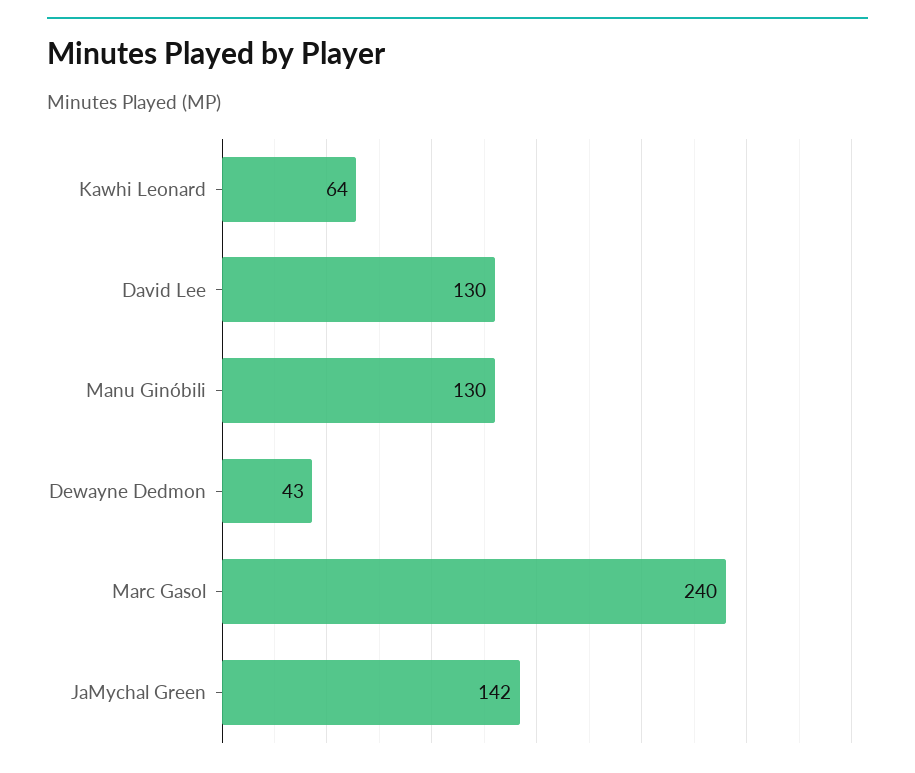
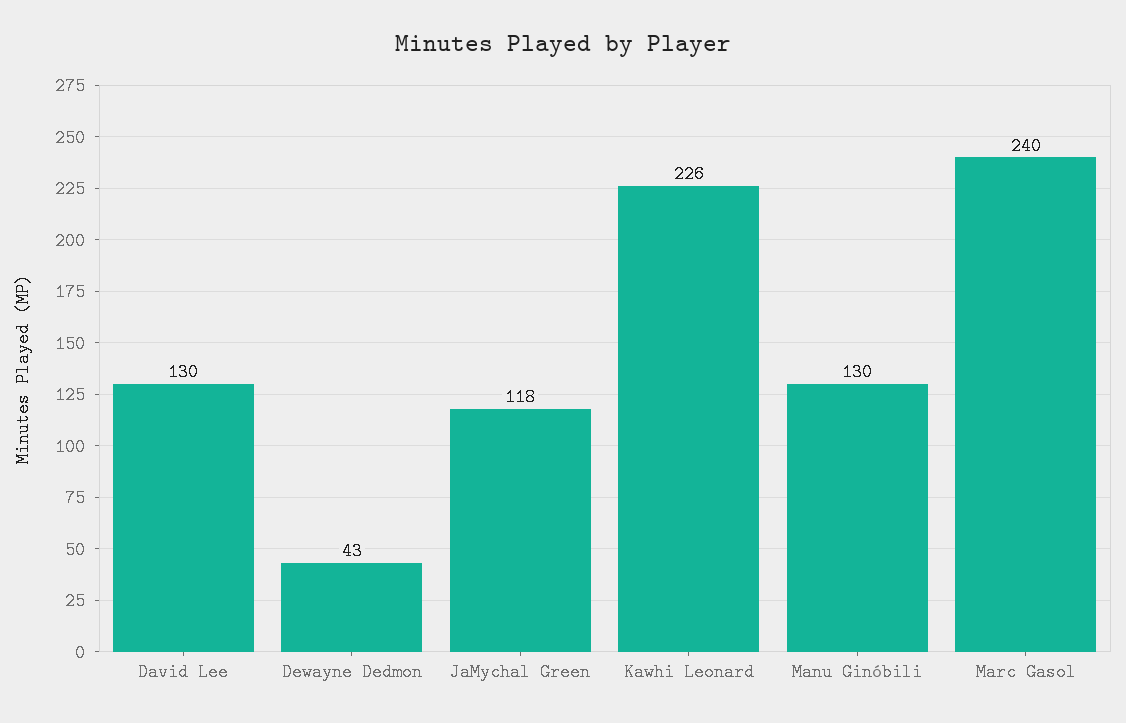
Kawhi Leonard: 64 -> 226
JaMychal Green: 142 -> 118

